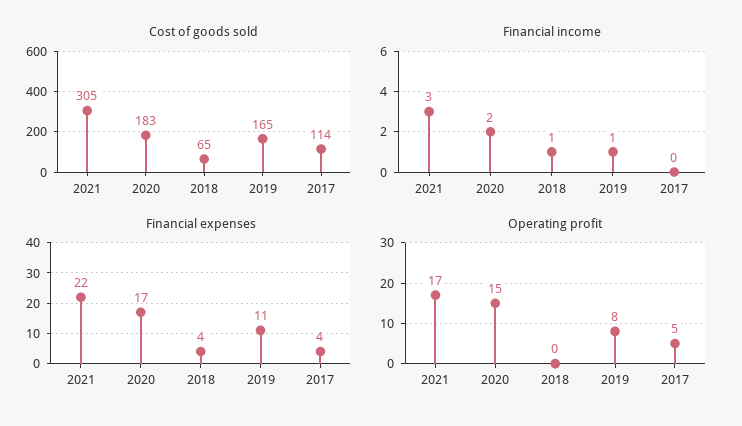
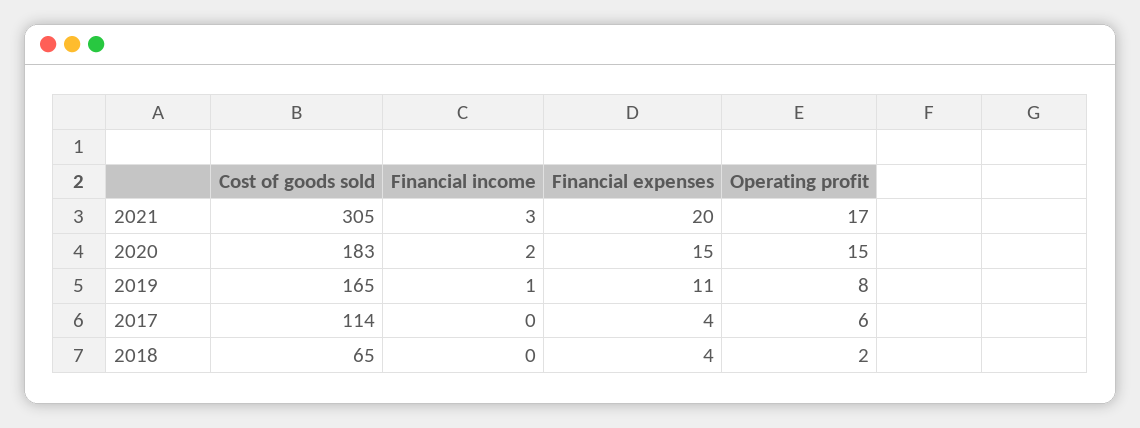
Financial income, 2018: 1 -> 0
Financial expenses, 2021: 22 -> 20
Financial expenses, 2020: 17 -> 15
Operating profit, 2018: 0 -> 2
Operating profit, 2017: 5 -> 6

